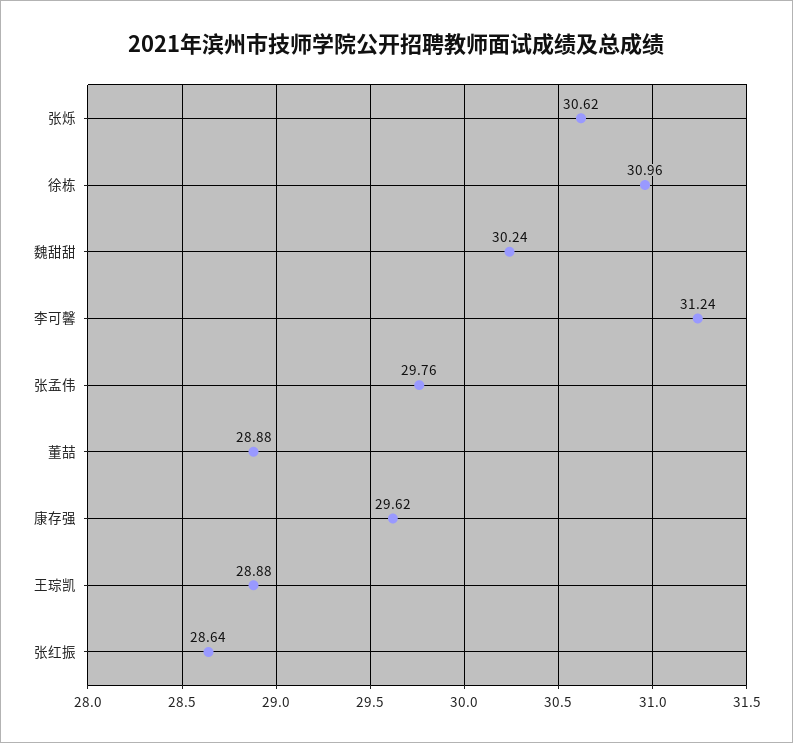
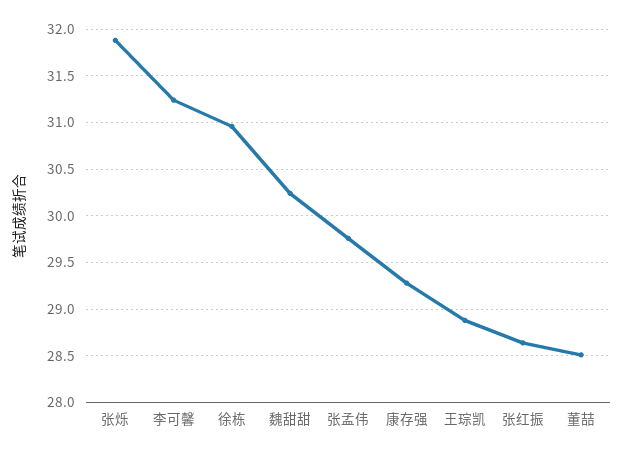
张烁: 30.62 -> 31.9
董喆: 28.88 -> 28.5
康存强: 29.62 -> 29.3

